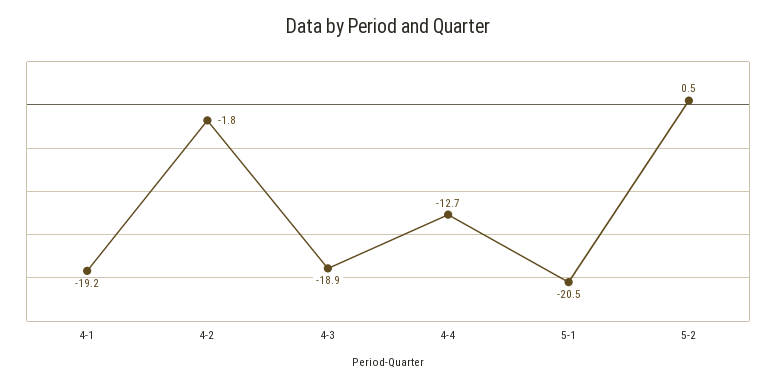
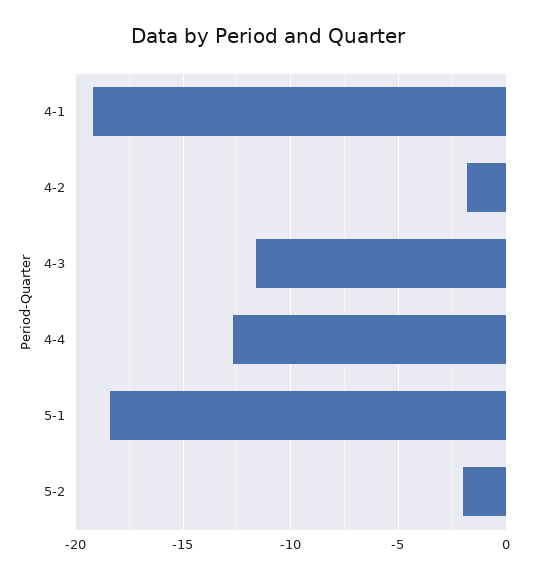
4-3: -18.9 -> -11.5
5-1: -20.5 -> -18.5
5-2: 0.5 -> -2

